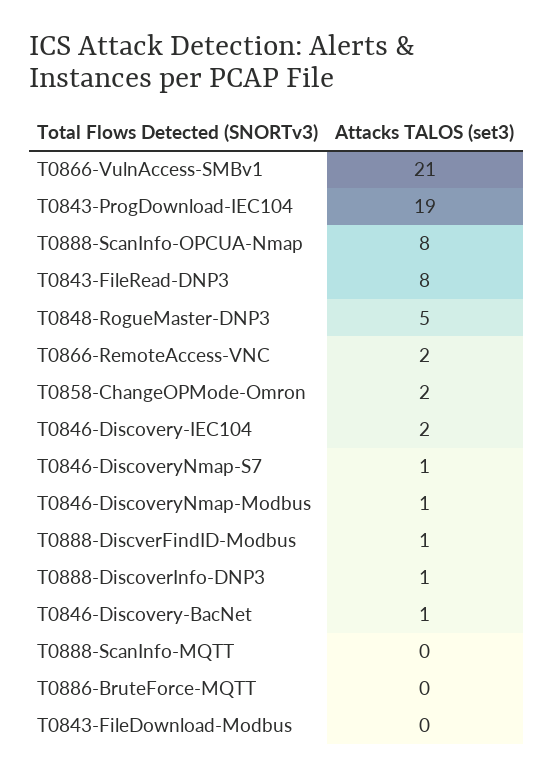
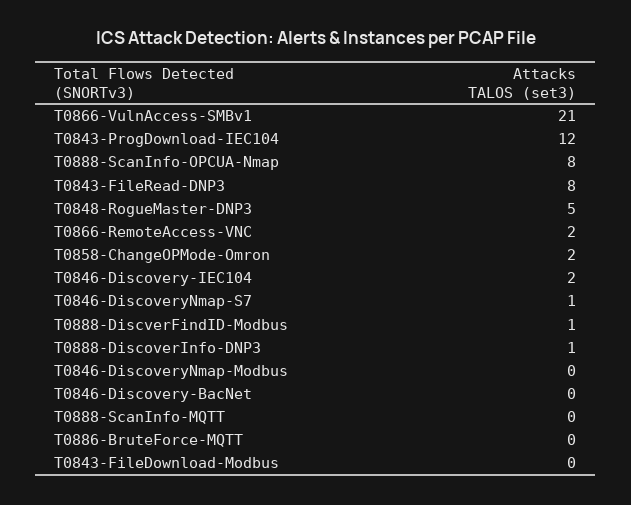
T0843-ProgDownload-IEC104: 19 -> 12
T0846-DiscoveryNmap-Modbus: 1 -> 0
T0846-Discovery-BacNet: 1 -> 0

